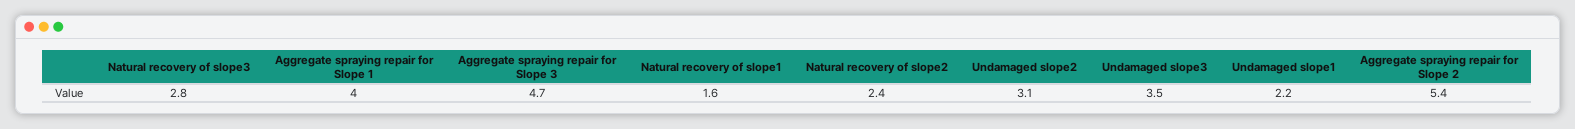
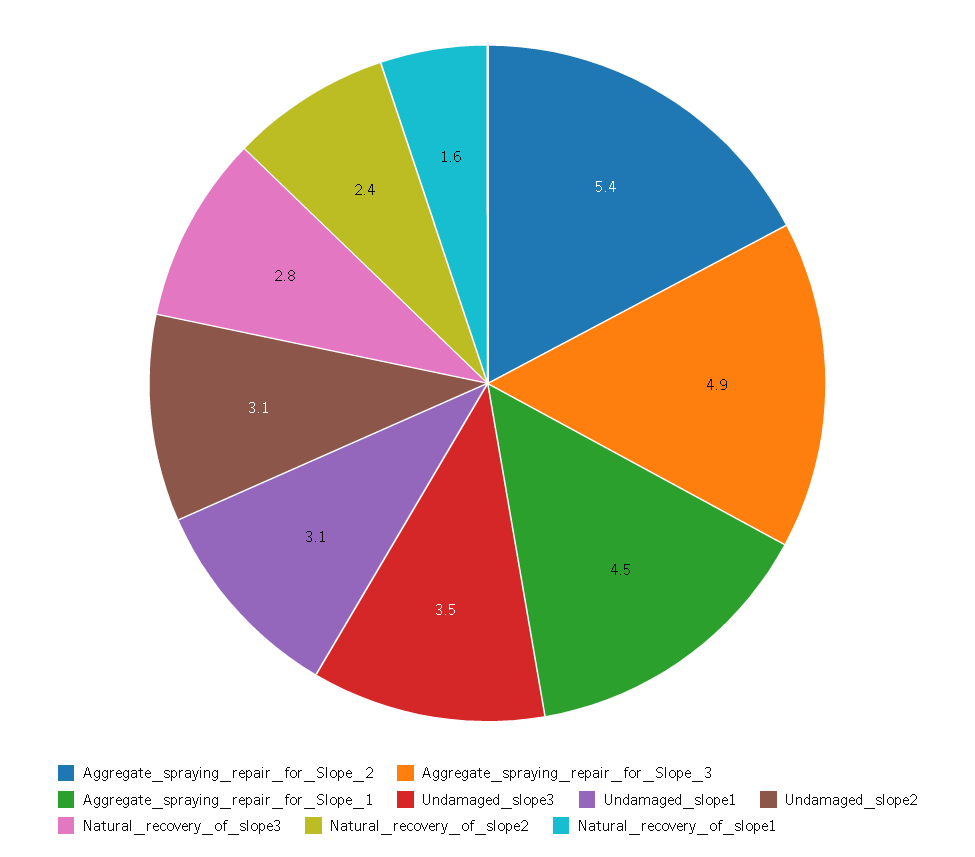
Aggregate spraying repair for Slope 1: 4 -> 4.5
Aggregate spraying repair for Slope 3: 4.7 -> 4.9
Undamaged slope1: 2.2 -> 3.1

